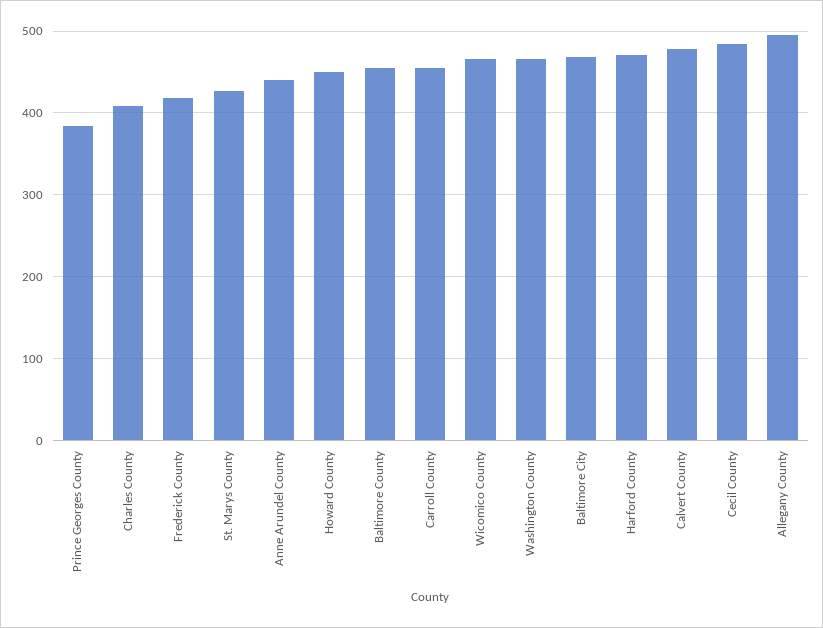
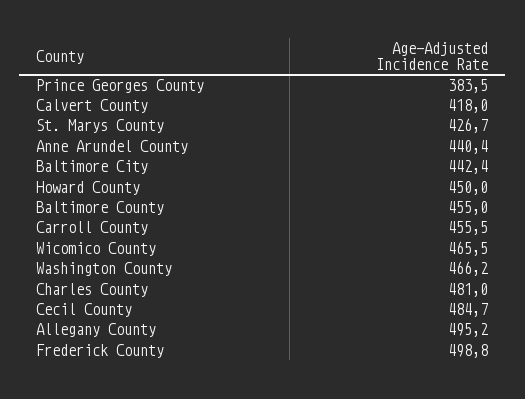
Charles County: 410 -> 481
Frederick County: 420 -> 498.8
Baltimore City: 470 -> 442.4
Harford County: 470 -> none
Calvert County: 480 -> 418

